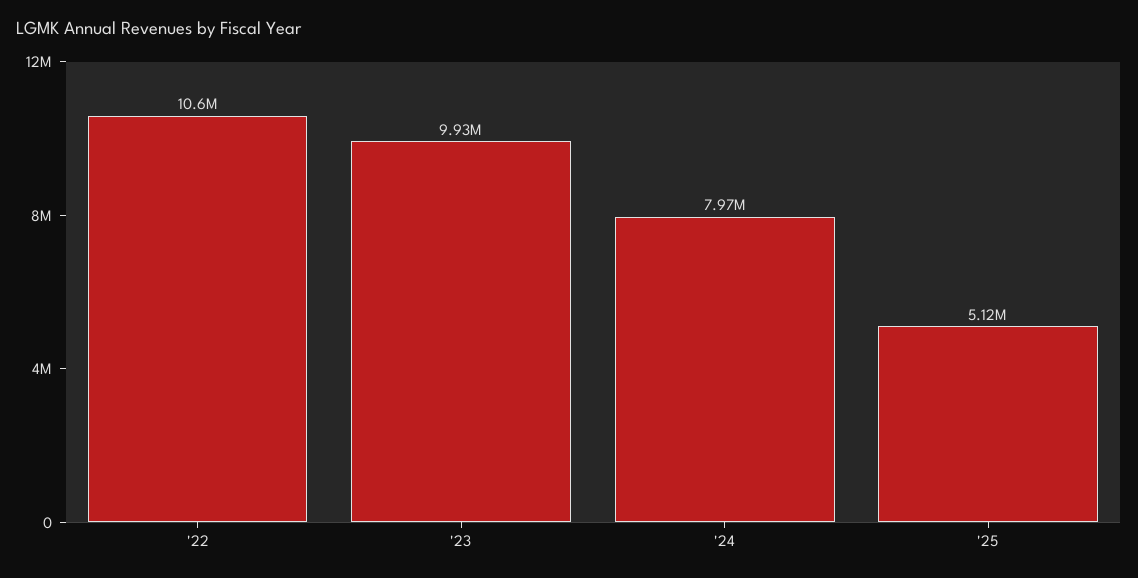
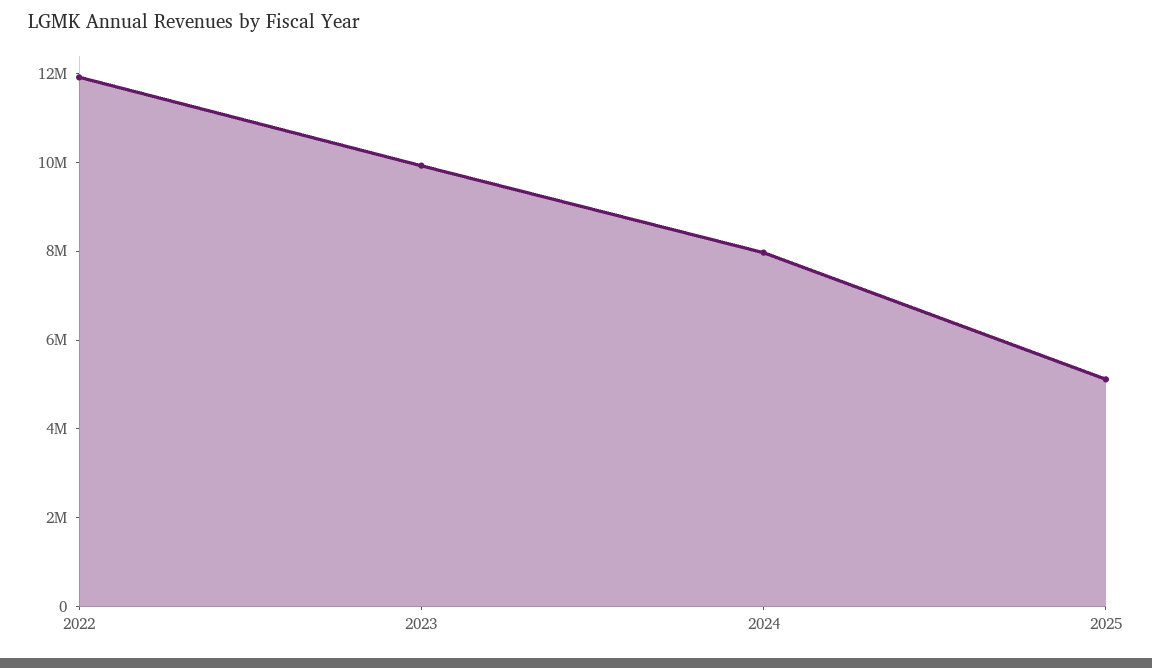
'22: 10600000 -> 12000000

